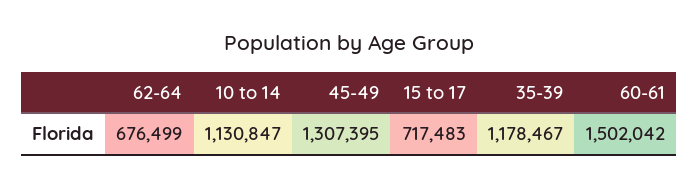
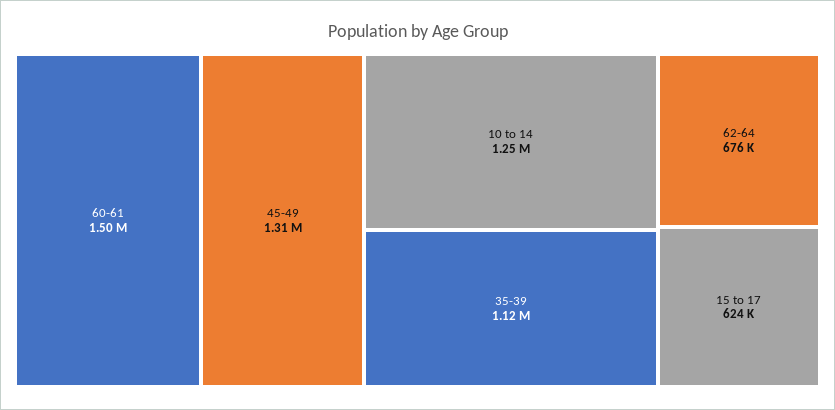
10 to 14: 1130847 -> 1250000
15 to 17: 717483 -> 624000
35-39: 1178467 -> 1120000

